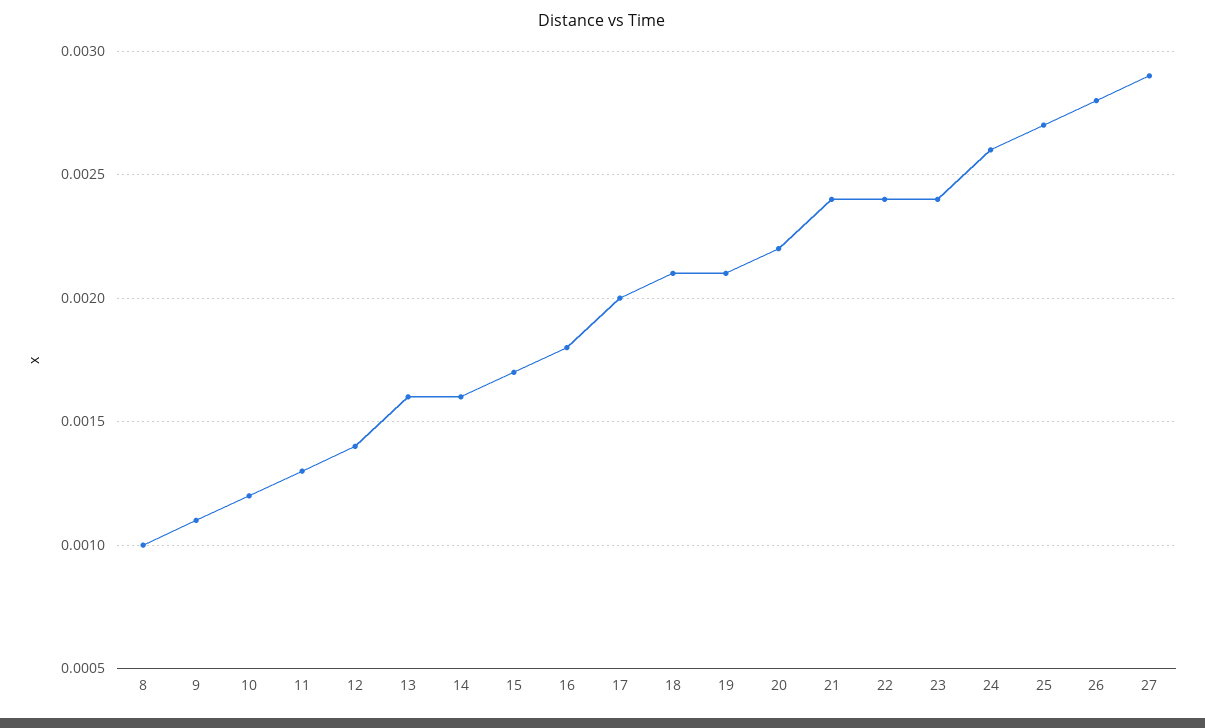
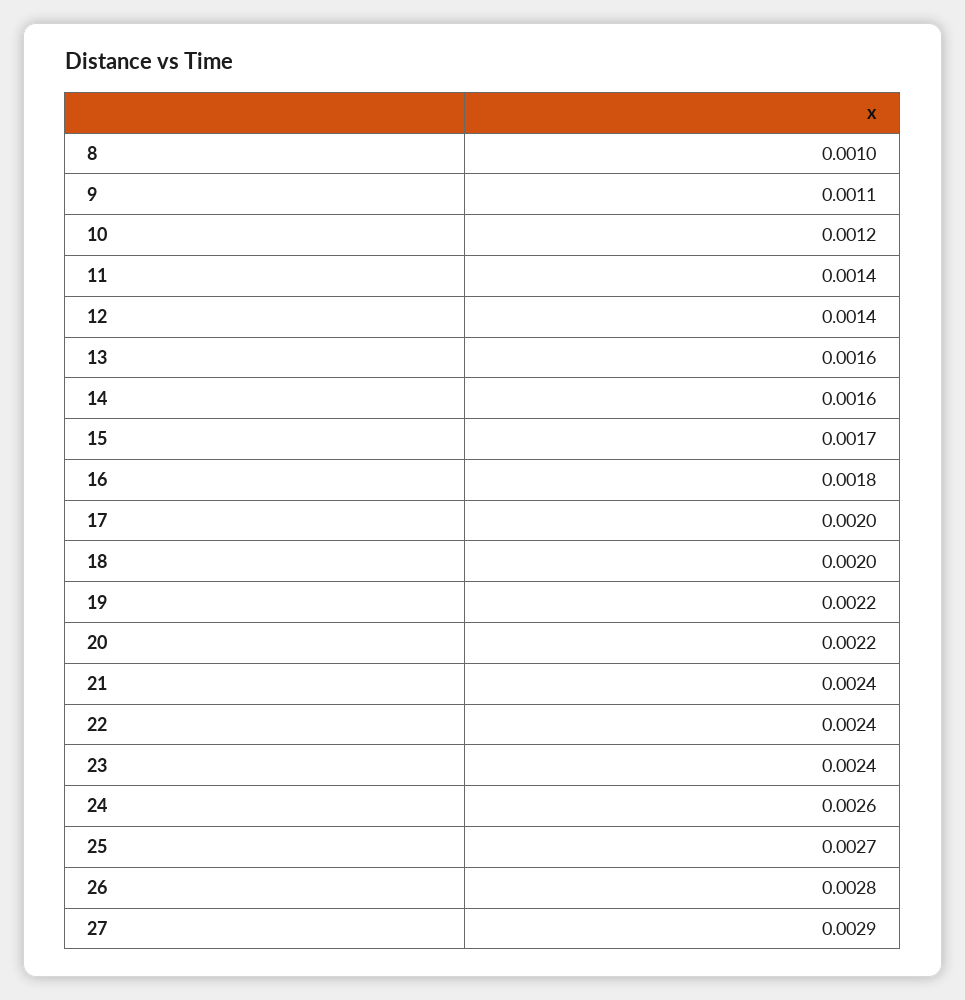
11: 0.0013 -> 0.0014
18: 0.0021 -> 0.002
19: 0.0021 -> 0.0022

